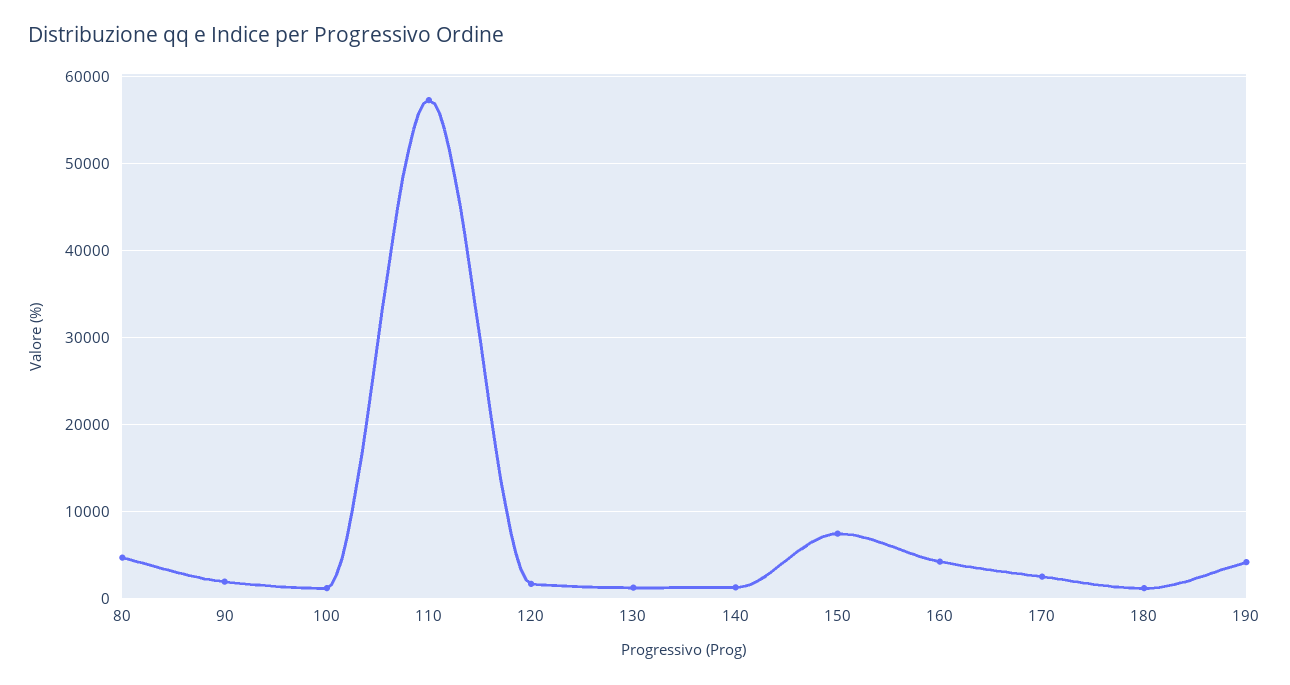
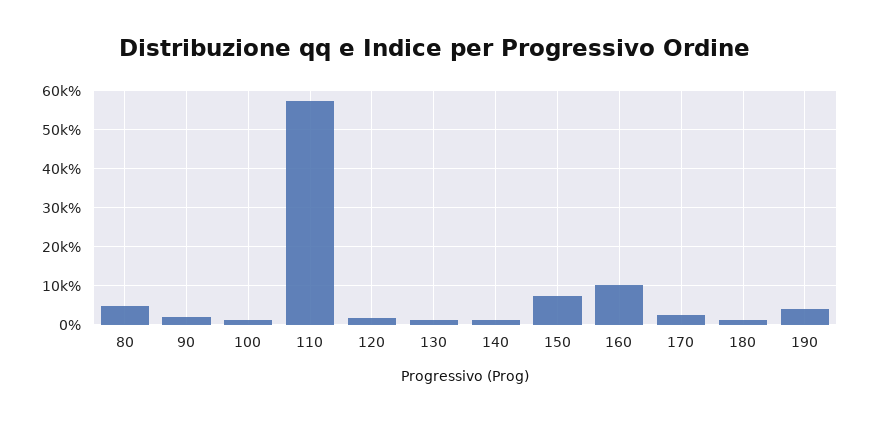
160: 4000 -> 10000

